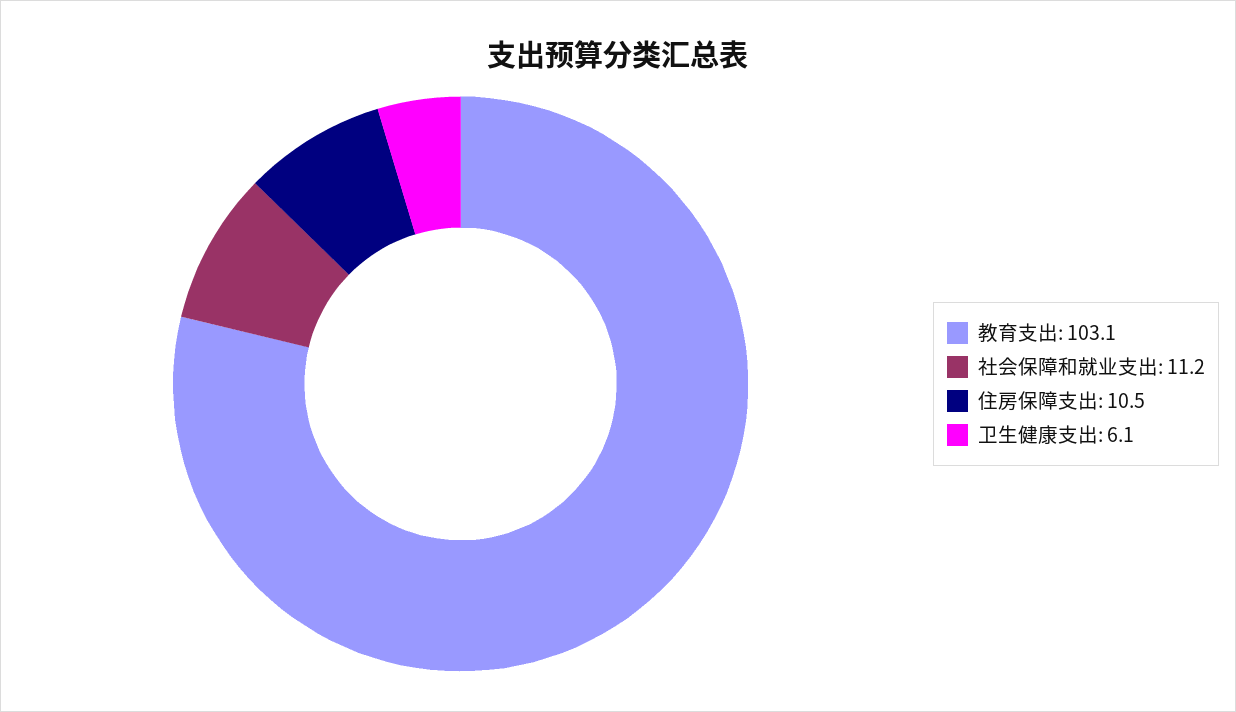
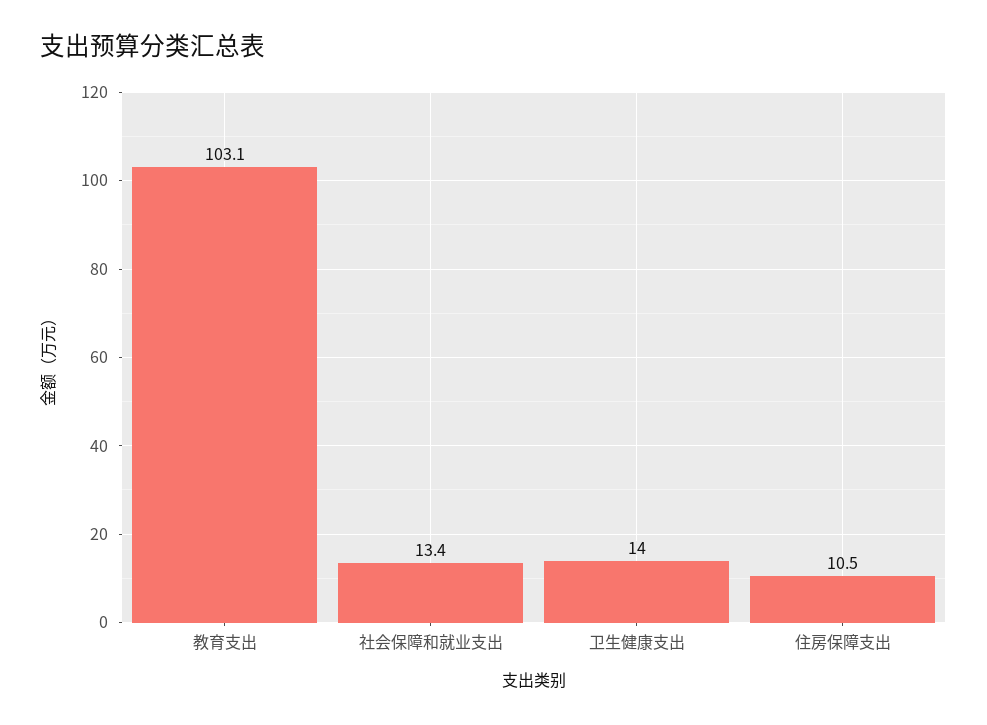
社会保障和就业支出: 11.2 -> 13.4
卫生健康支出: 6.1 -> 14

